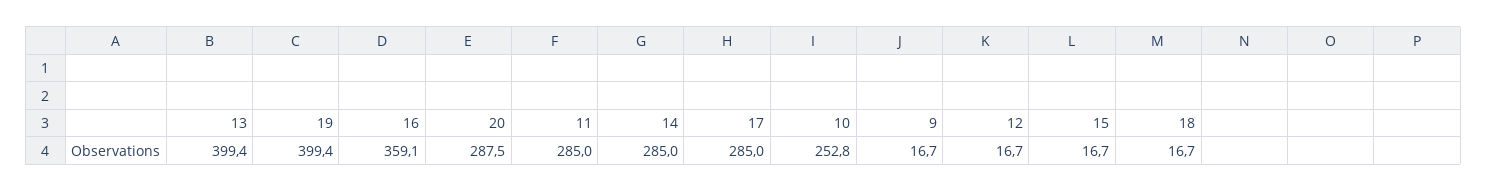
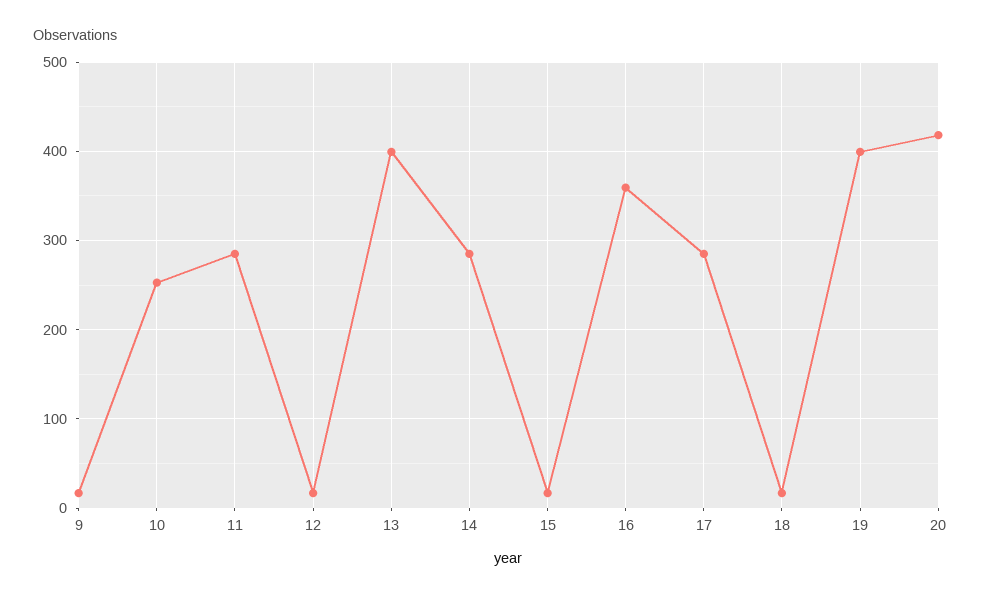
20: 287.5 -> 420

